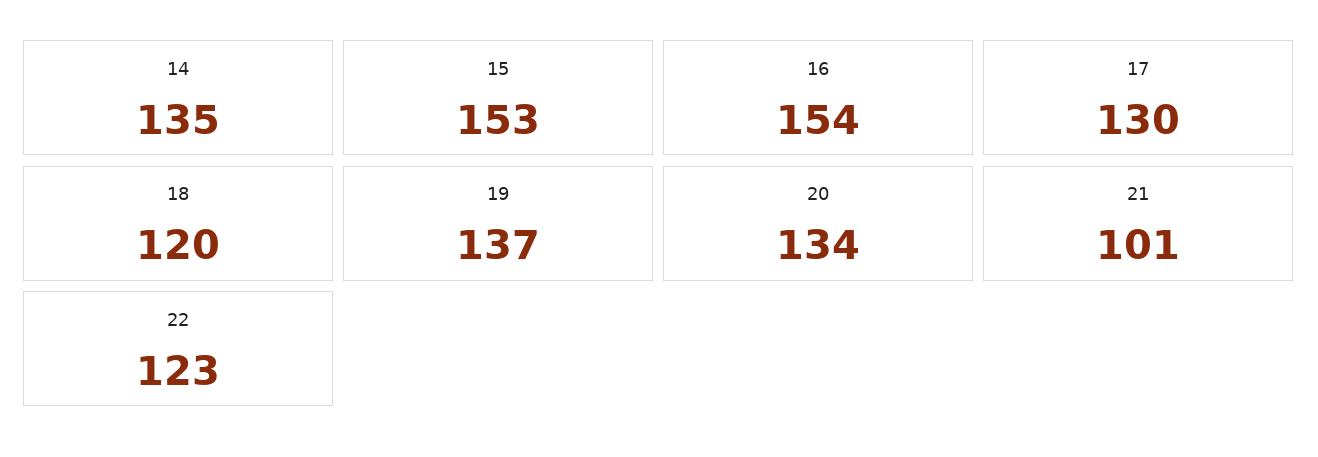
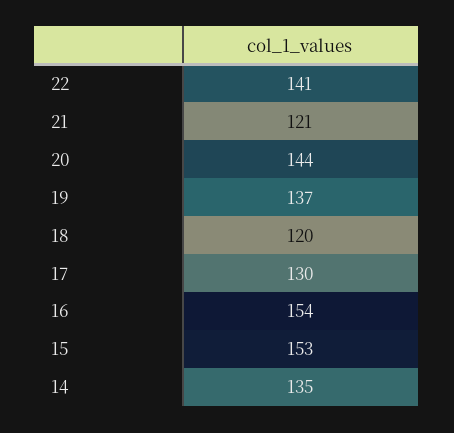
20: 134 -> 144
21: 101 -> 121
22: 123 -> 141

